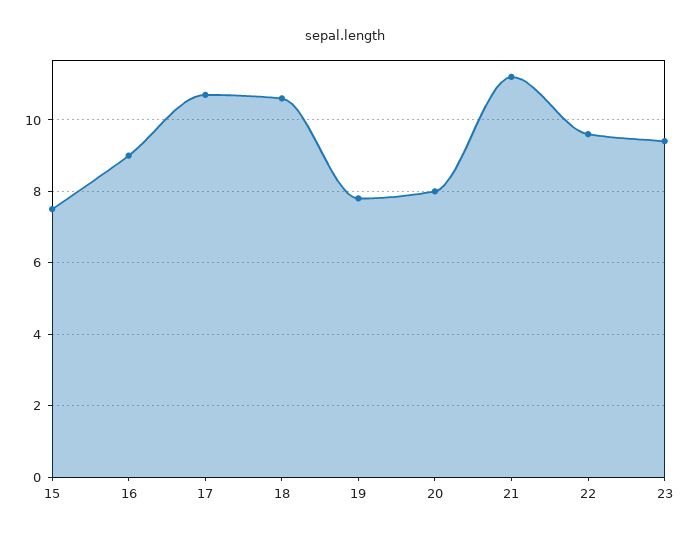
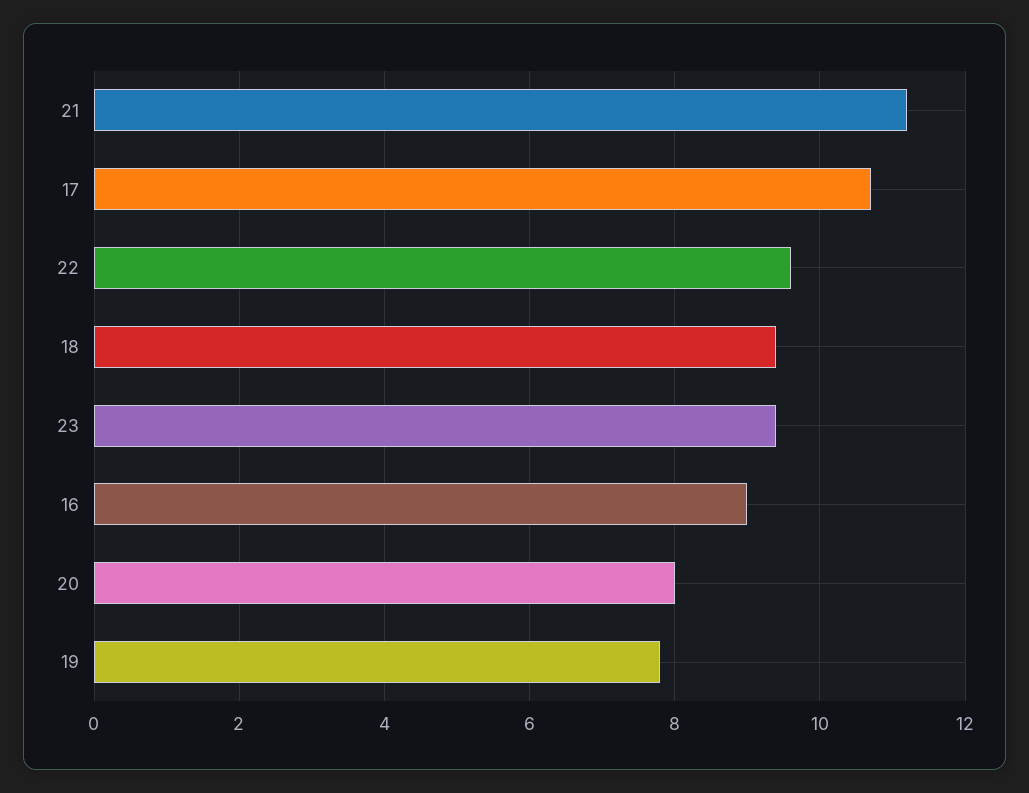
15: 7.5 -> none
18: 10.5 -> 9.5

